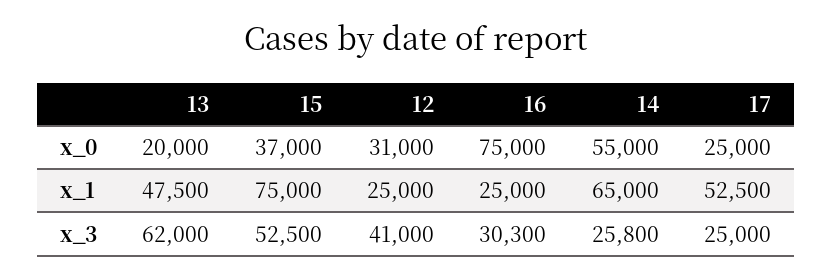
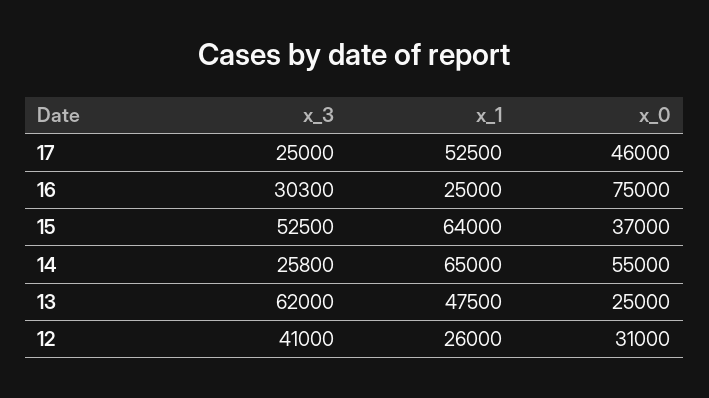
13, x_0: 20000 -> 25000
17, x_0: 25000 -> 46000
15, x_1: 75000 -> 64000
12, x_1: 25000 -> 26000

